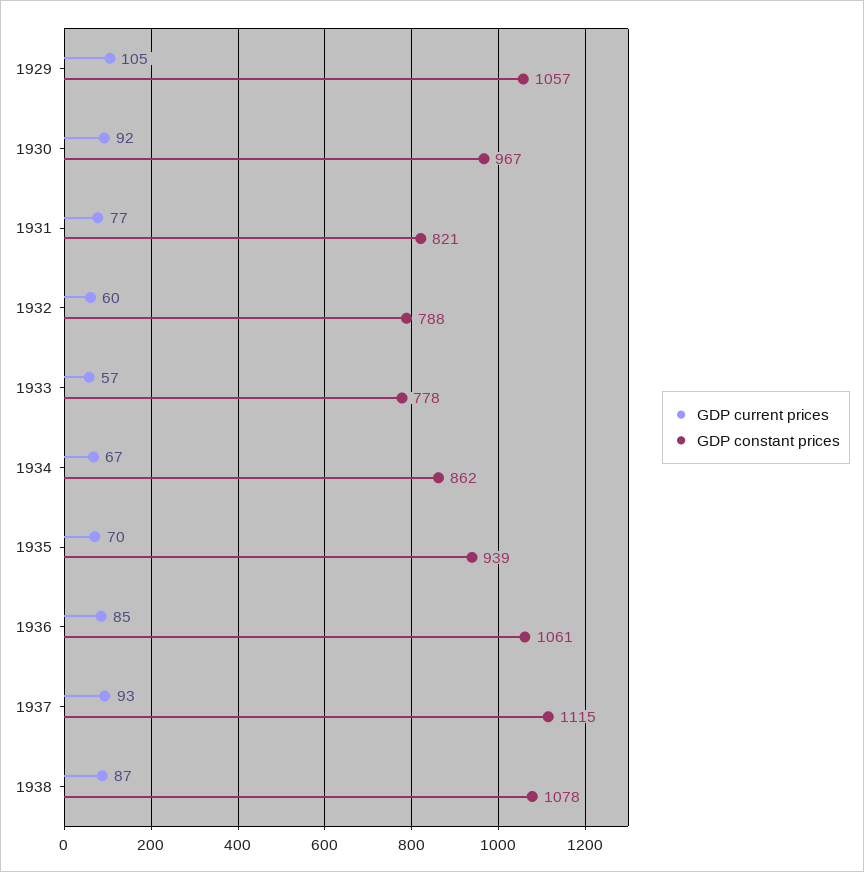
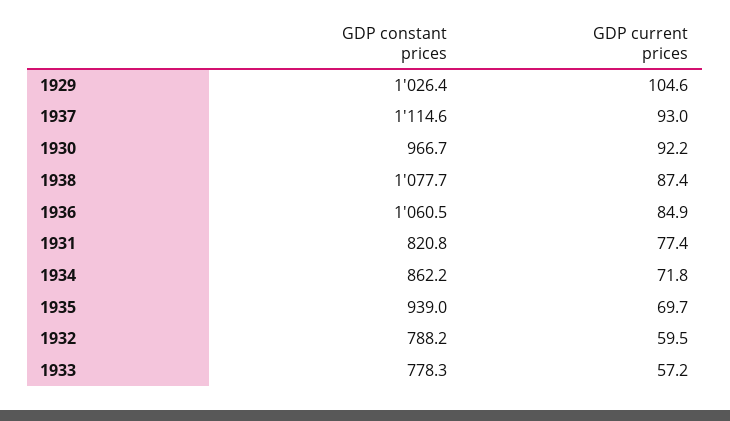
GDP constant prices, 1929: 1057 -> 1026.4
GDP current prices, 1934: 67 -> 71.8

